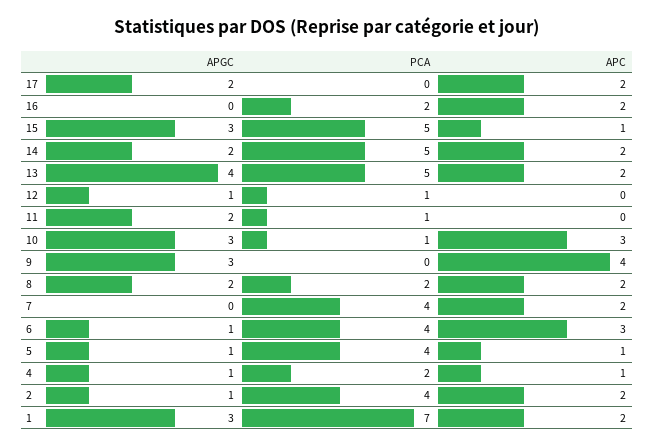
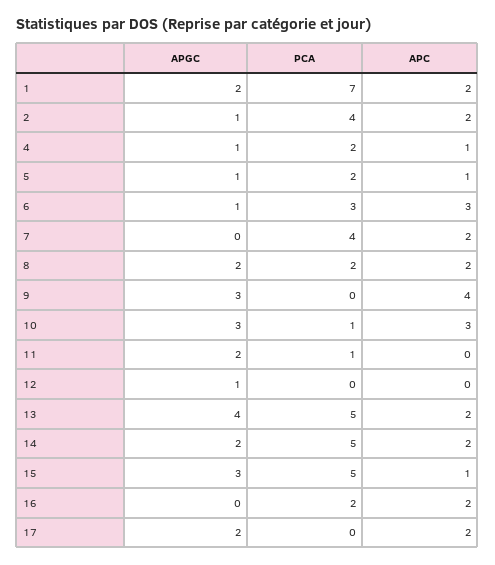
PCA, 12: 1 -> 0
PCA, 6: 4 -> 3
PCA, 5: 4 -> 2
APGC, 1: 3 -> 2

